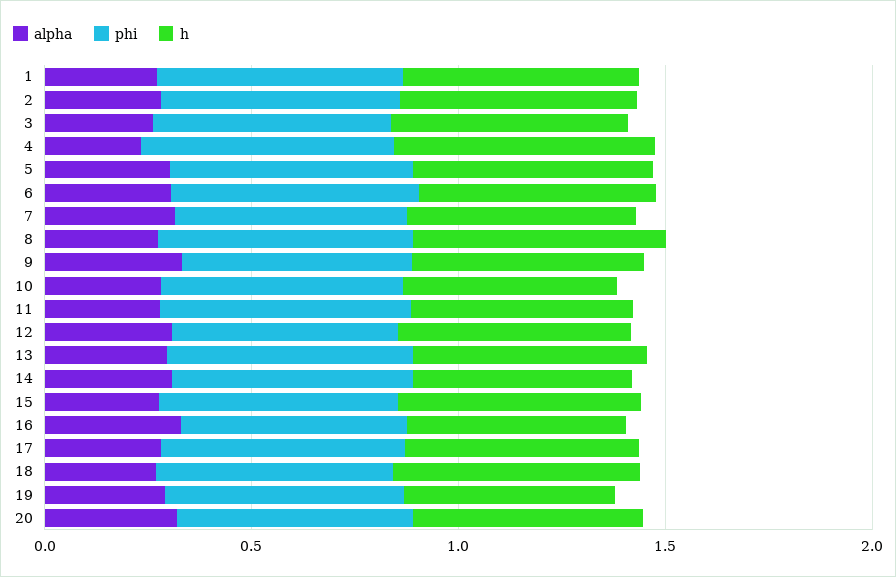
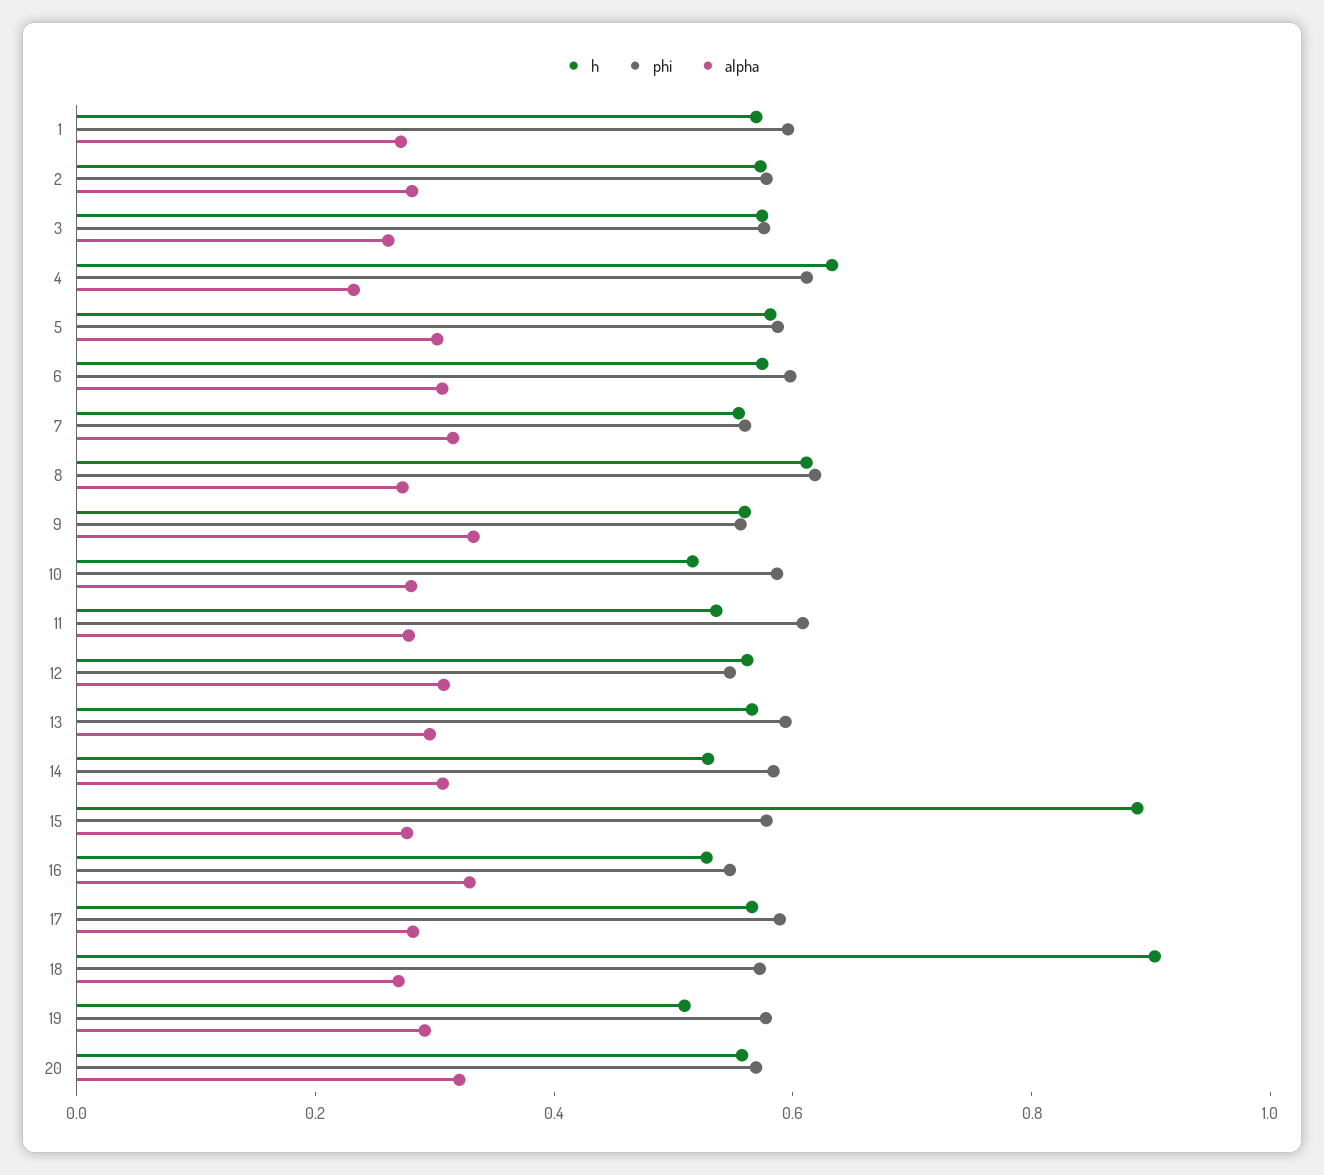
h, 15: 0.6 -> 0.9
h, 18: 0.6 -> 0.9

